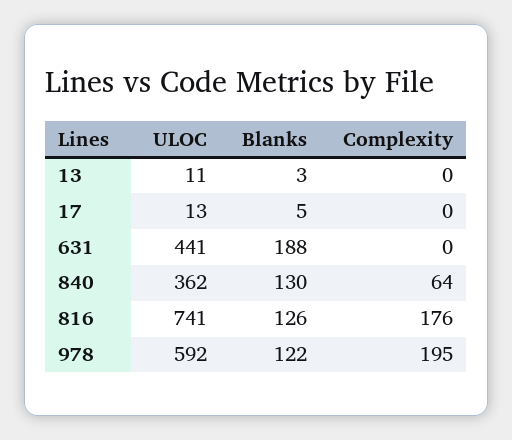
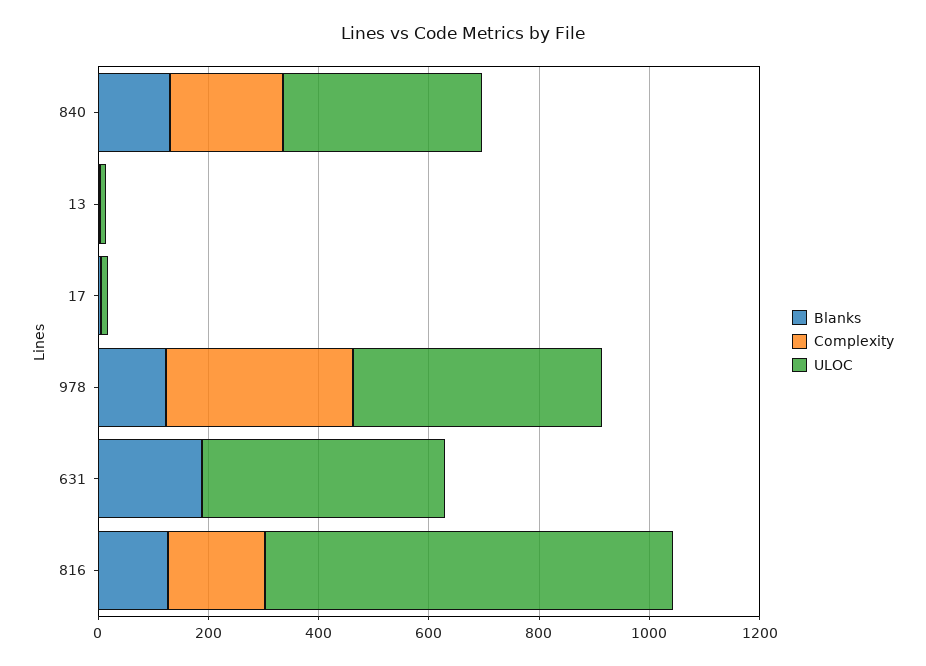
Complexity, 840: 64 -> 200
ULOC, 978: 592 -> 450
Complexity, 978: 195 -> 350

